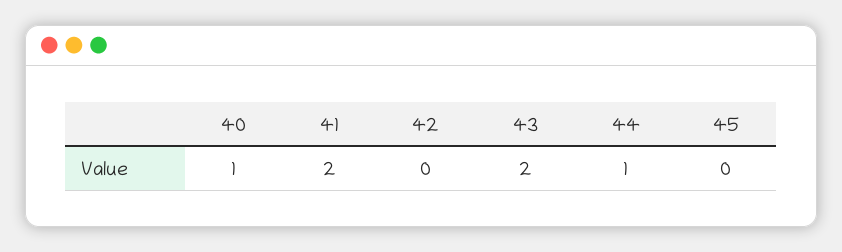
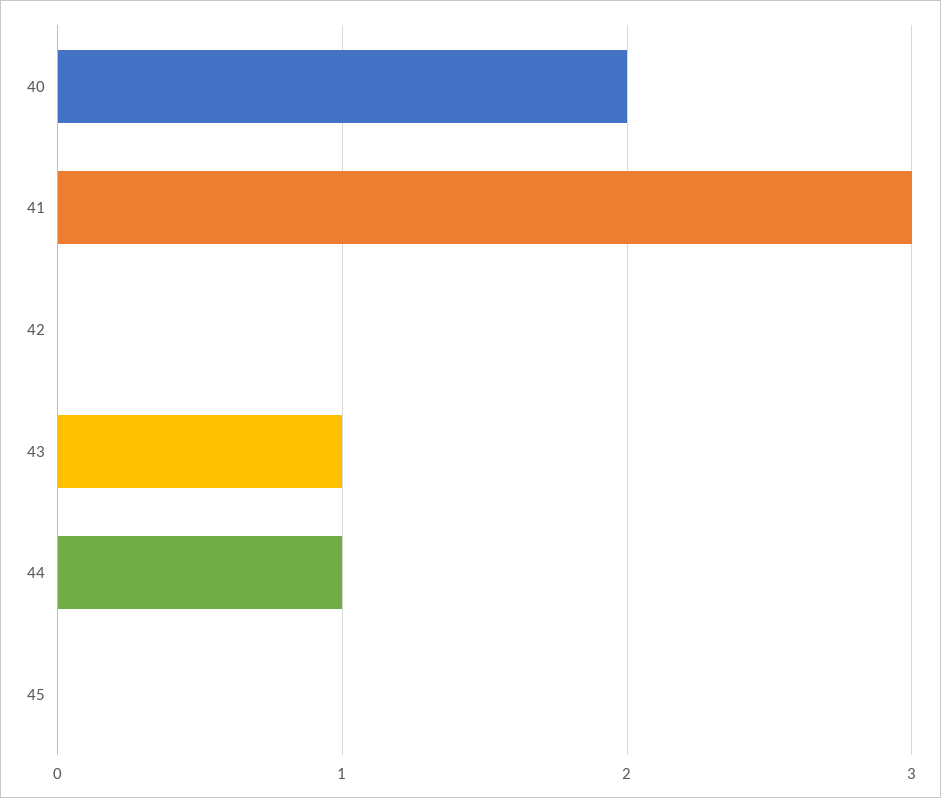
40: 1 -> 2
41: 2 -> 3
43: 2 -> 1

